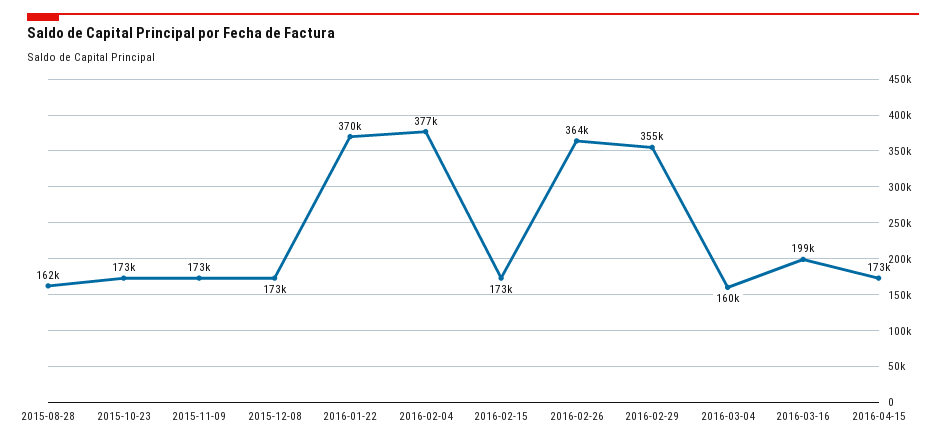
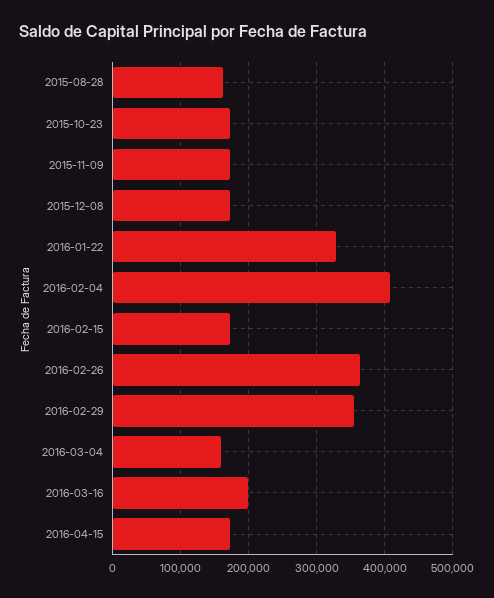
2016-01-22: 370000 -> 330000
2016-02-04: 377000 -> 410000

